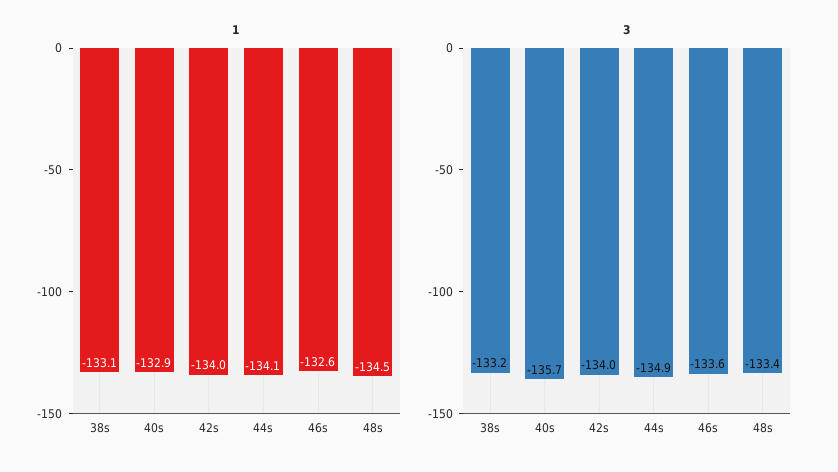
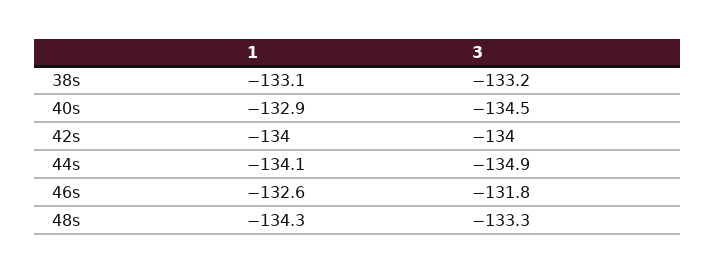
1, 48s: -134.5 -> -134.3
3, 40s: -135.7 -> -134.5
3, 46s: -133.6 -> -131.8
3, 48s: -133.4 -> -133.3

